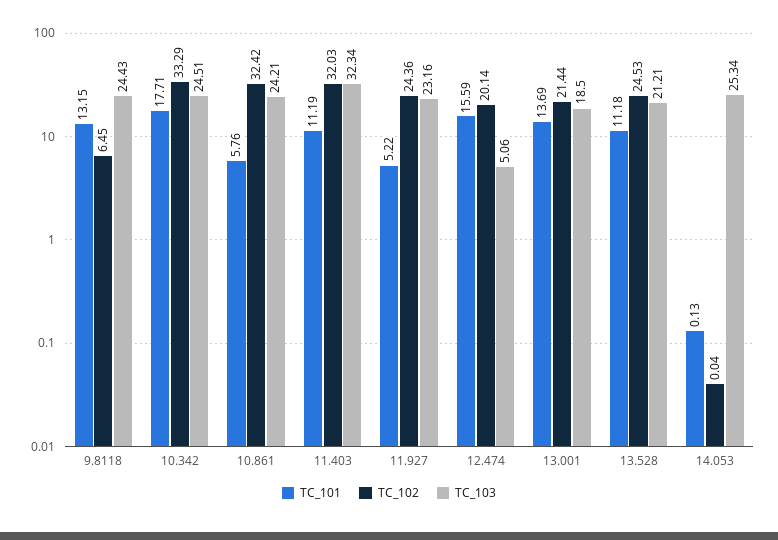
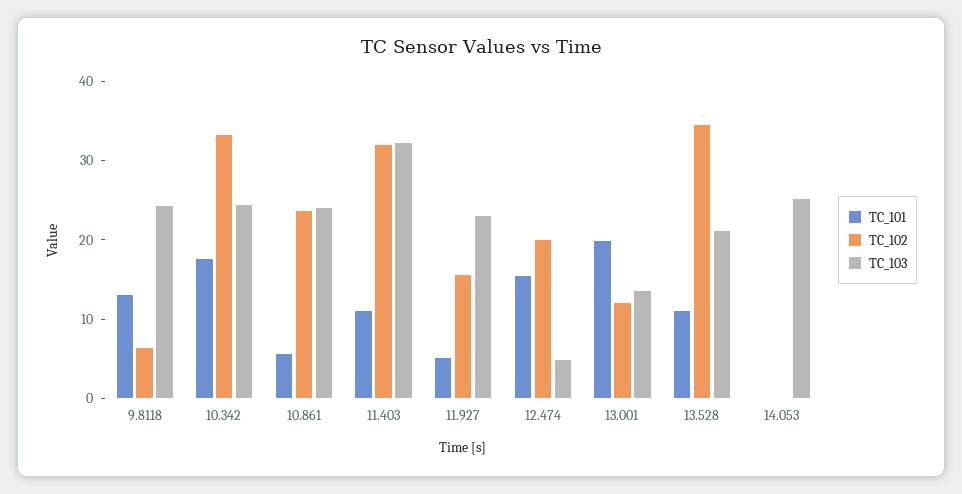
TC_102, 10.861: 32.42 -> 24
TC_102, 11.927: 24.36 -> 16
TC_101, 13.001: 13.69 -> 20
TC_102, 13.001: 21.44 -> 12
TC_103, 13.001: 18.5 -> 14
TC_102, 13.528: 24.53 -> 34

